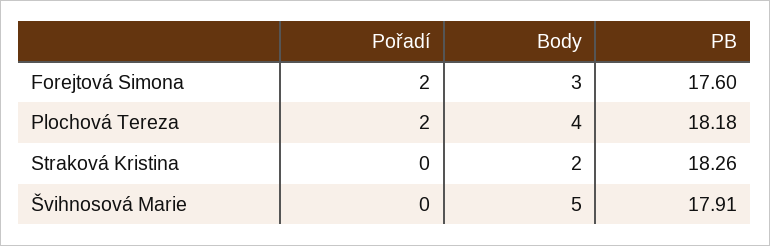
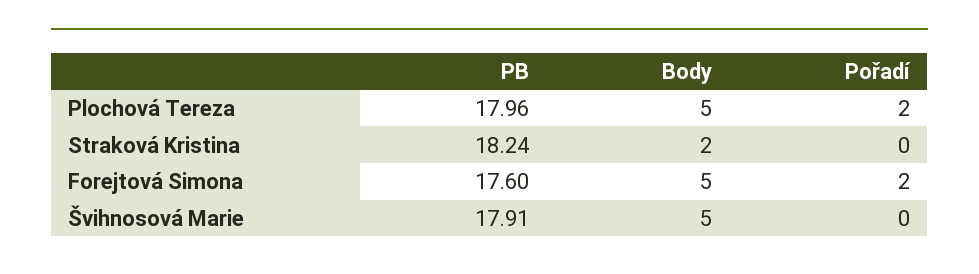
Body, Forejtová Simona: 3 -> 5
Body, Plochová Tereza: 4 -> 5
PB, Plochová Tereza: 18.18 -> 17.96
PB, Straková Kristina: 18.26 -> 18.24

